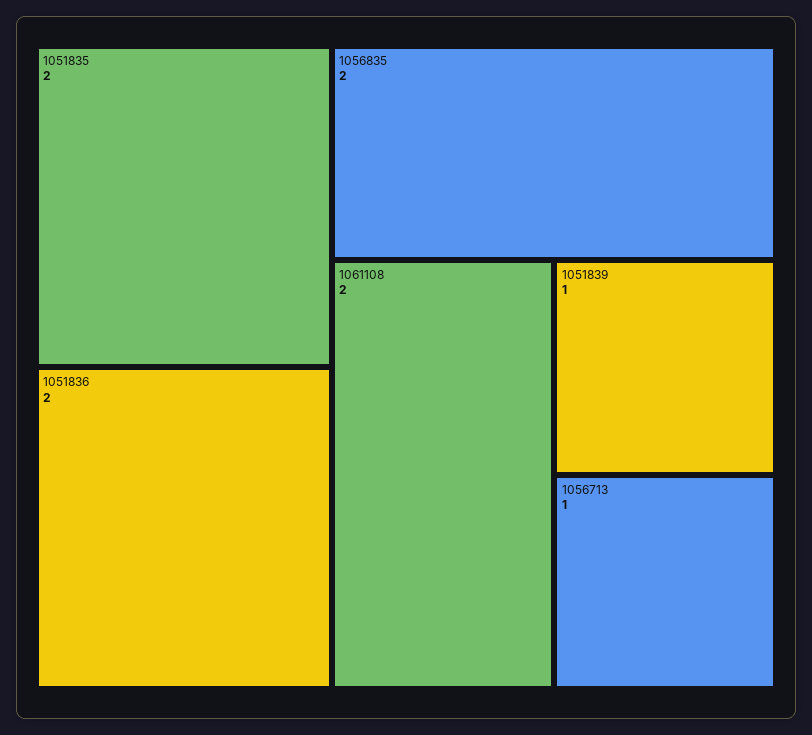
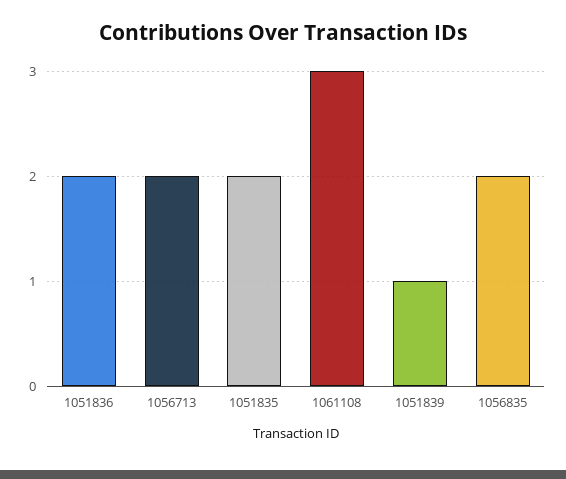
1061108: 2 -> 3
1056713: 1 -> 2

